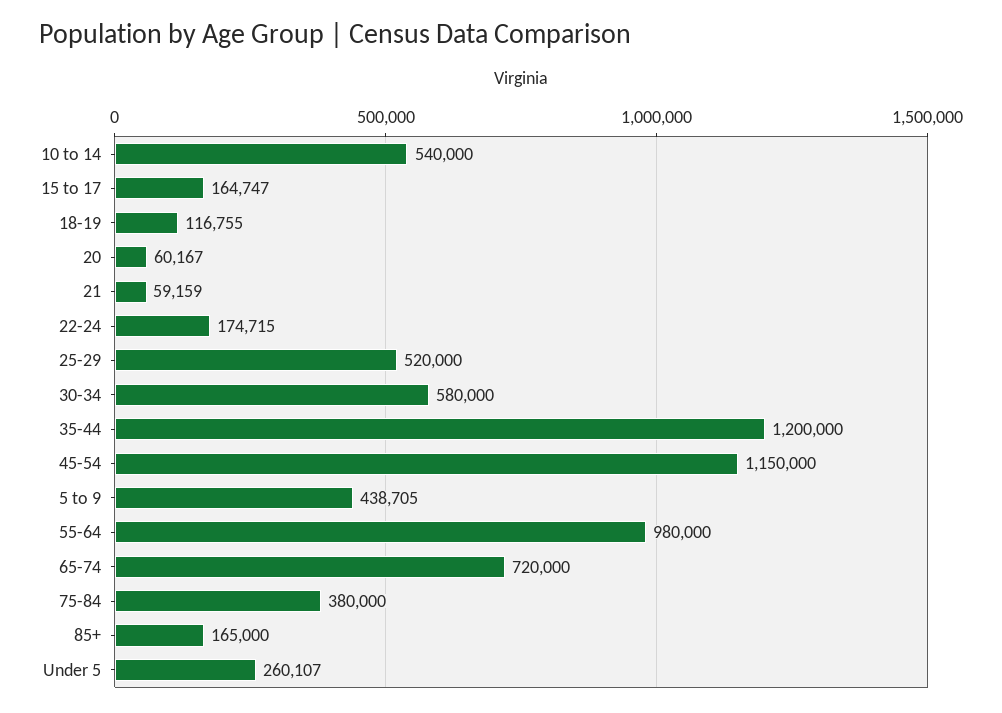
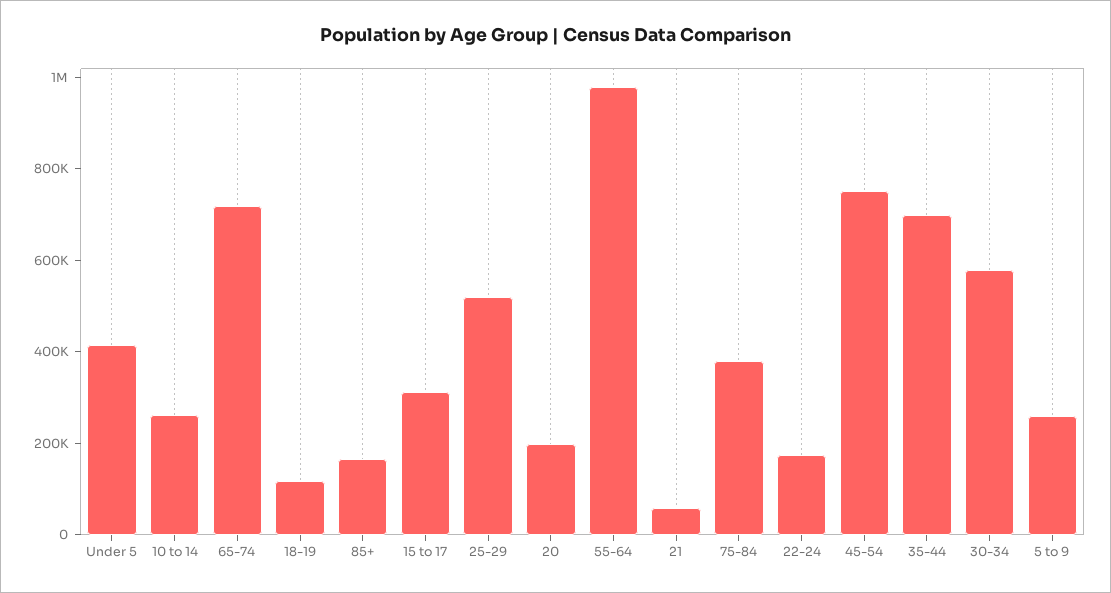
10 to 14: 540000 -> 250000
15 to 17: 164747 -> 300000
20: 60167 -> 200000
35-44: 1200000 -> 700000
45-54: 1150000 -> 750000
5 to 9: 438705 -> 250000
Under 5: 260107 -> 400000

